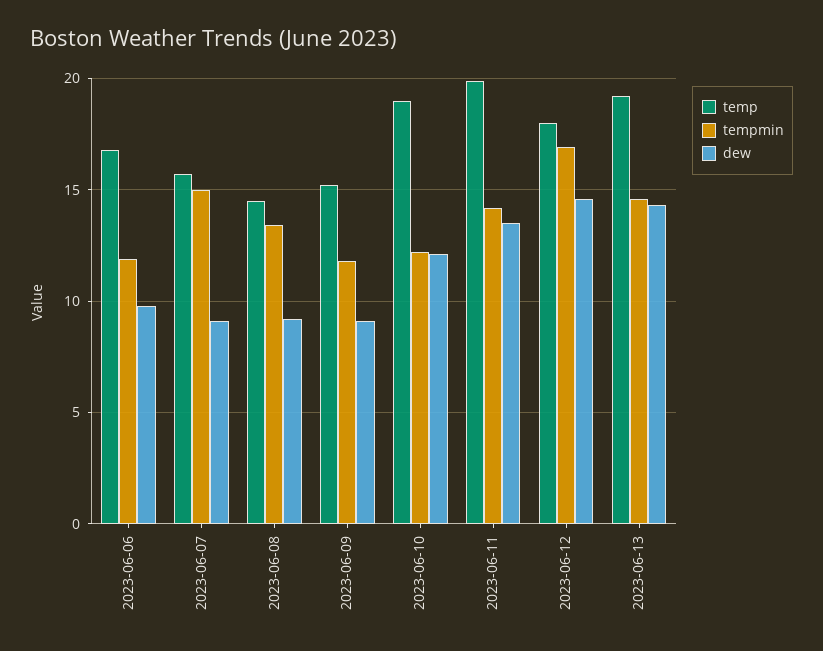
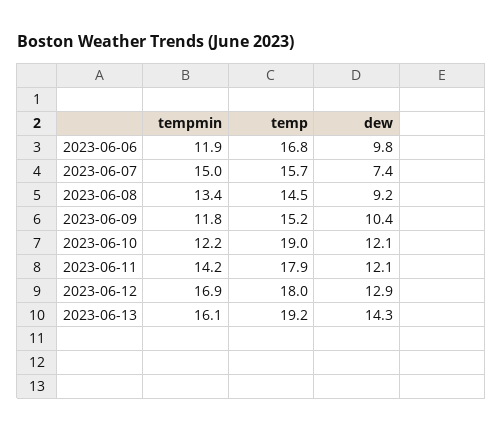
dew, 2023-06-07: 9 -> 7.4
dew, 2023-06-09: 9 -> 10.4
temp, 2023-06-11: 20 -> 17.9
dew, 2023-06-11: 13.5 -> 12.1
dew, 2023-06-12: 14.5 -> 12.9
tempmin, 2023-06-13: 14.5 -> 16.1

